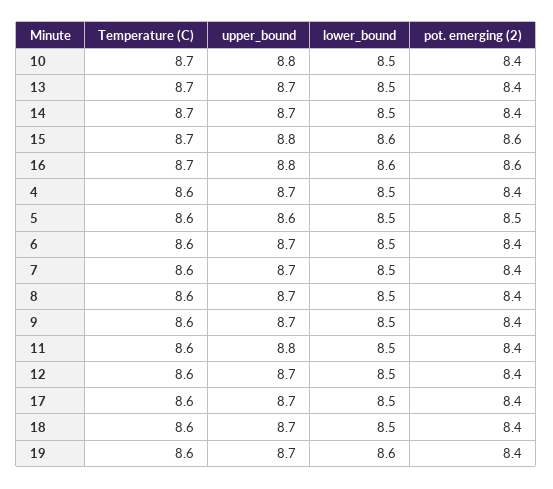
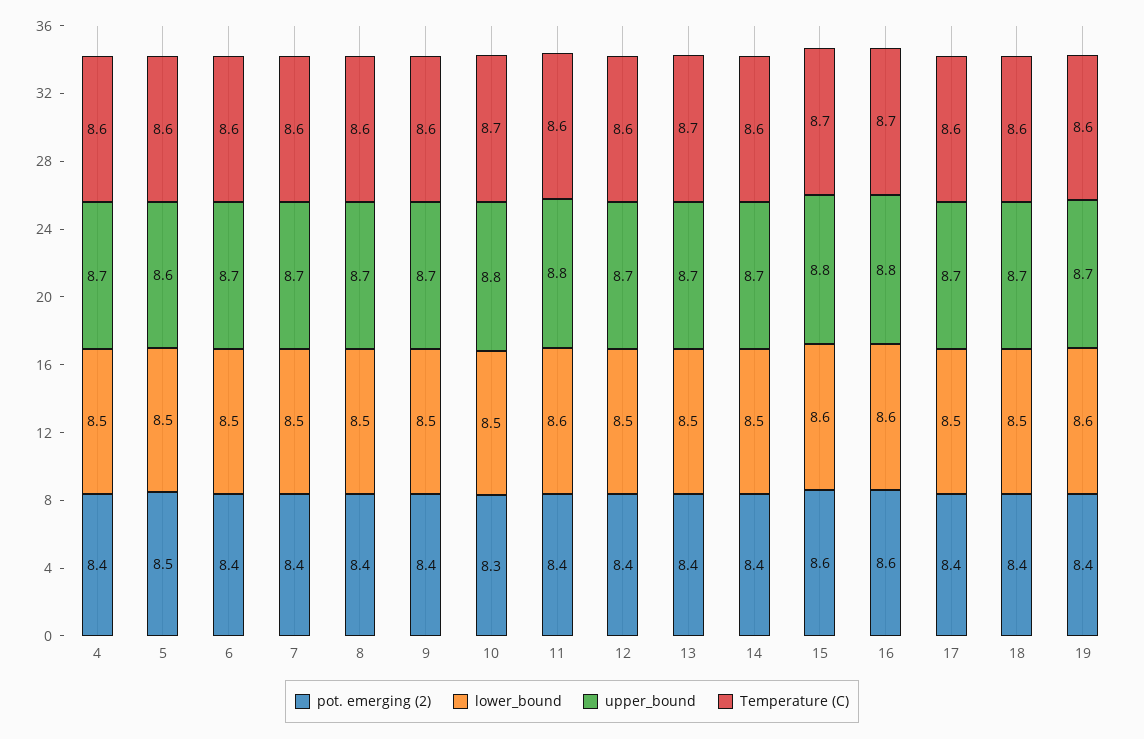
pot. emerging (2), 10: 8.4 -> 8.3
Temperature (C), 14: 8.7 -> 8.6
lower_bound, 11: 8.5 -> 8.6

